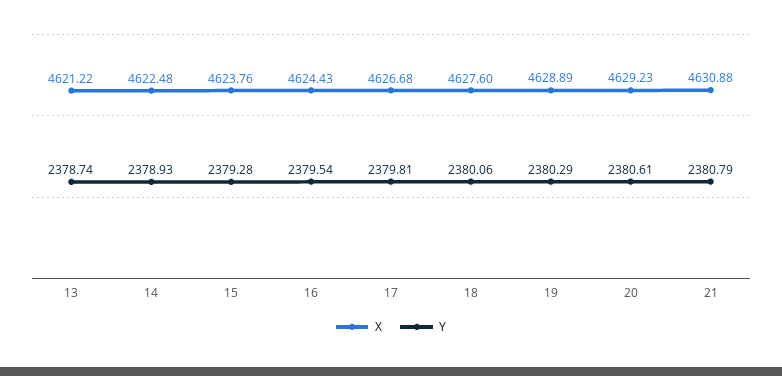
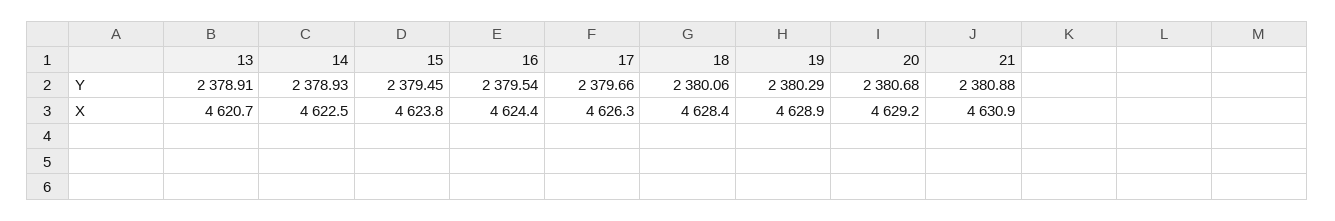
X, 13: 4621.22 -> 4620.7
Y, 13: 2378.74 -> 2378.91
Y, 15: 2379.28 -> 2379.45
X, 17: 4626.68 -> 4626.3
Y, 17: 2379.81 -> 2379.66
X, 18: 4627.6 -> 4628.4
Y, 20: 2380.61 -> 2380.68
Y, 21: 2380.79 -> 2380.88

